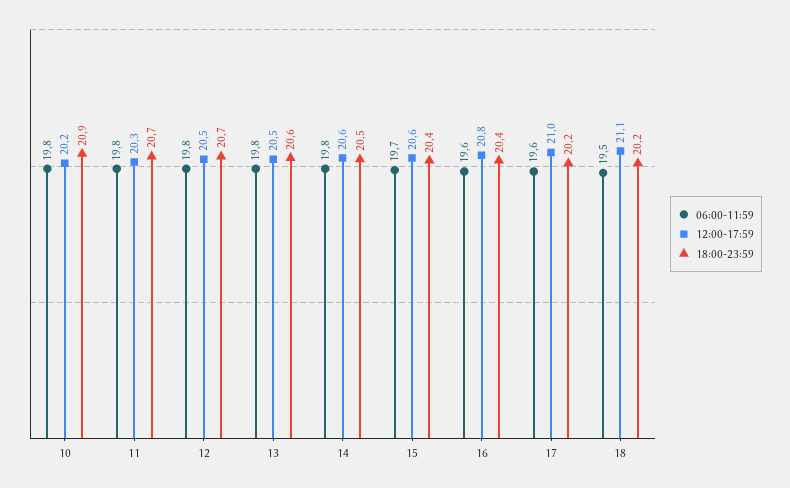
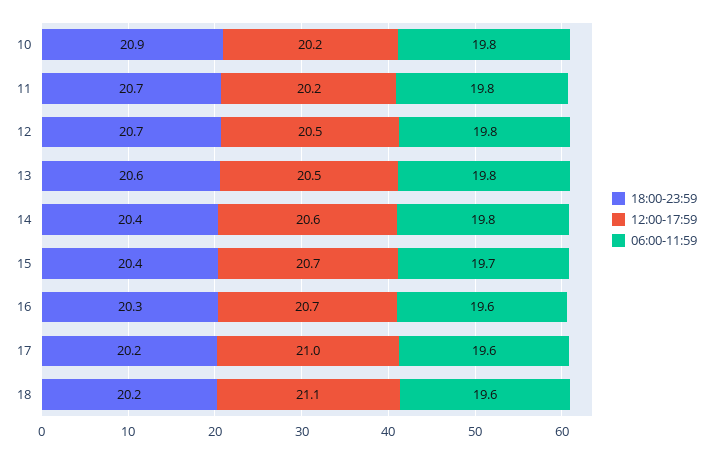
12:00-17:59, 11: 20.3 -> 20.2
18:00-23:59, 14: 20.5 -> 20.4
12:00-17:59, 15: 20.6 -> 20.7
12:00-17:59, 16: 20.8 -> 20.7
18:00-23:59, 16: 20.4 -> 20.3
06:00-11:59, 18: 19.5 -> 19.6

